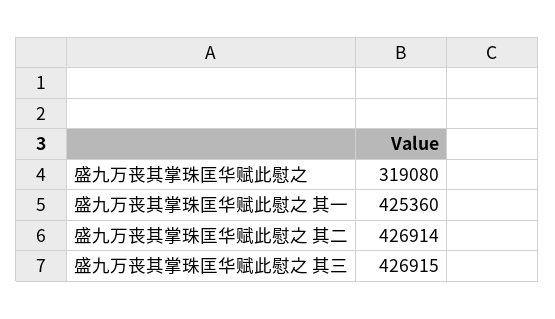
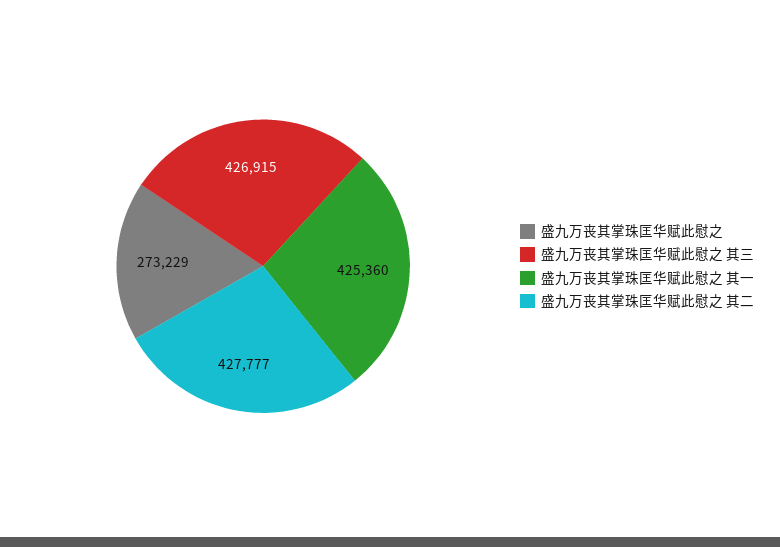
盛九万丧其掌珠匡华赋此慰之: 319080 -> 273229
盛九万丧其掌珠匡华赋此慰之 其二: 426914 -> 427777

